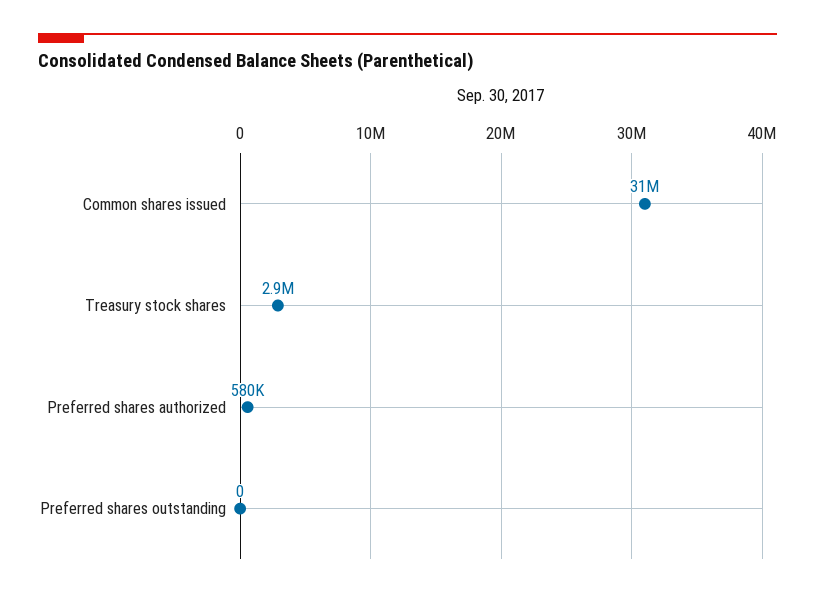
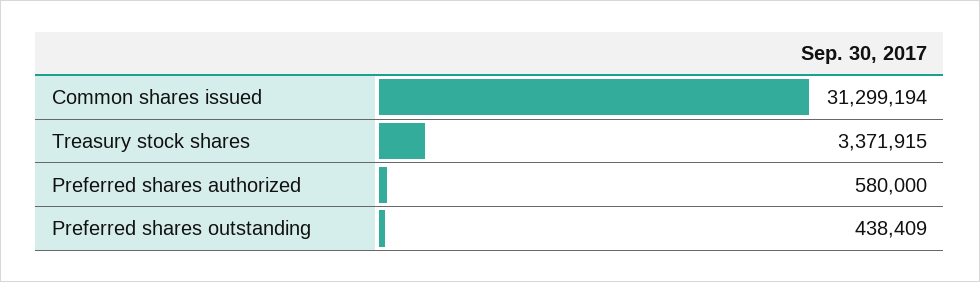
Treasury stock shares: 2900000 -> 3371915
Preferred shares outstanding: 0 -> 438409

